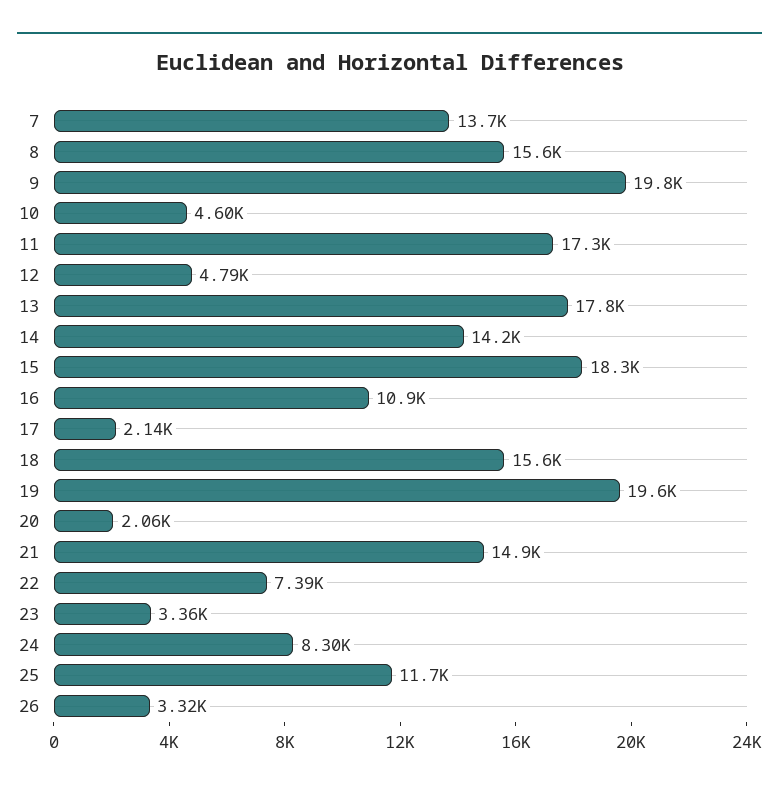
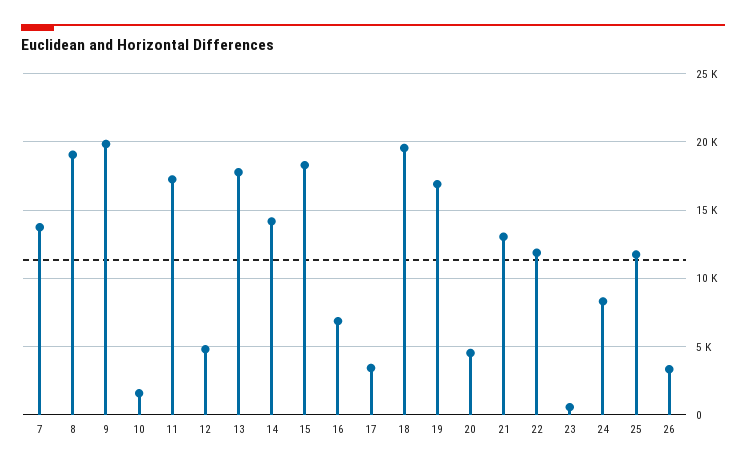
8: 15600 -> 19000
10: 4600 -> 1500
16: 10900 -> 7000
17: 2140 -> 3500
18: 15600 -> 19500
19: 19600 -> 17000
20: 2060 -> 4500
21: 14900 -> 13000
22: 7390 -> 12000
23: 3360 -> 500

